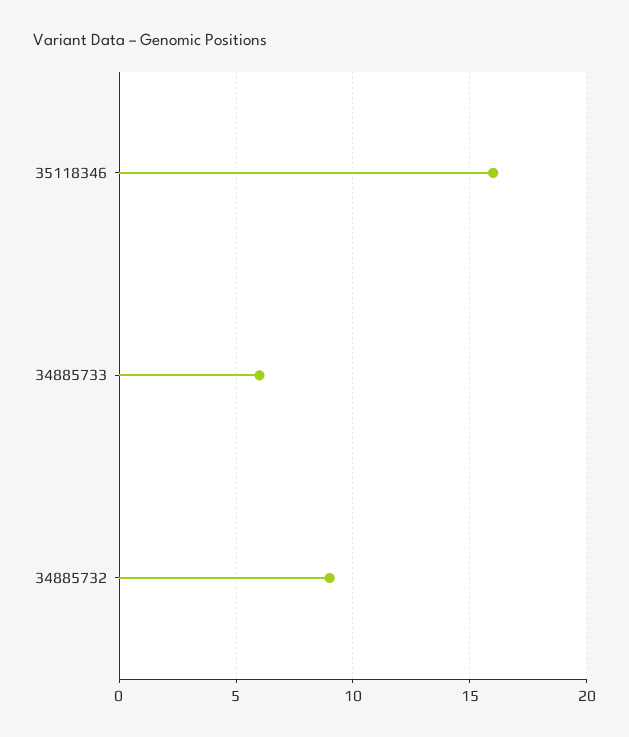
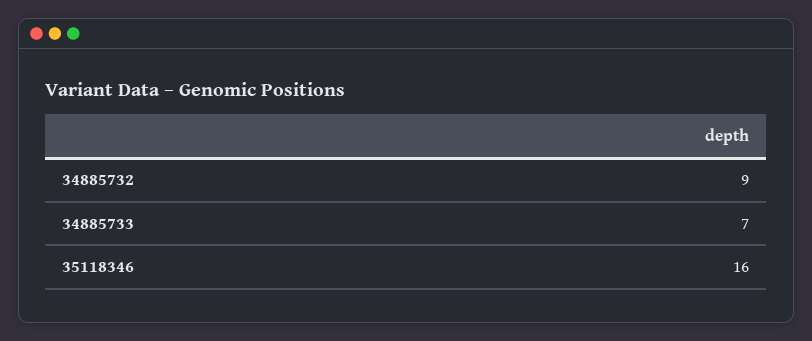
34885733: 6 -> 7

